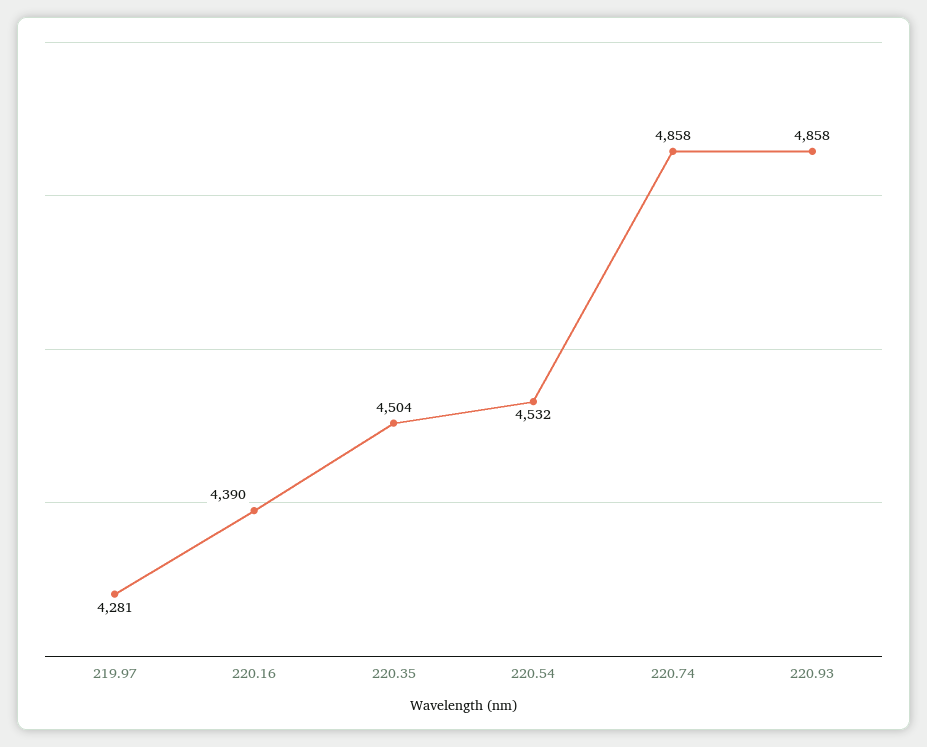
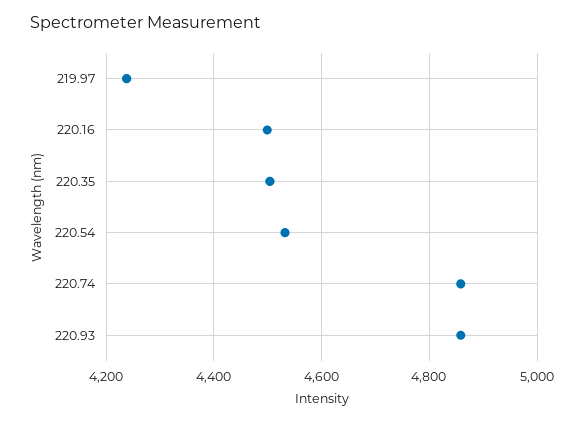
219.97: 4281 -> 4240
220.16: 4390 -> 4500

